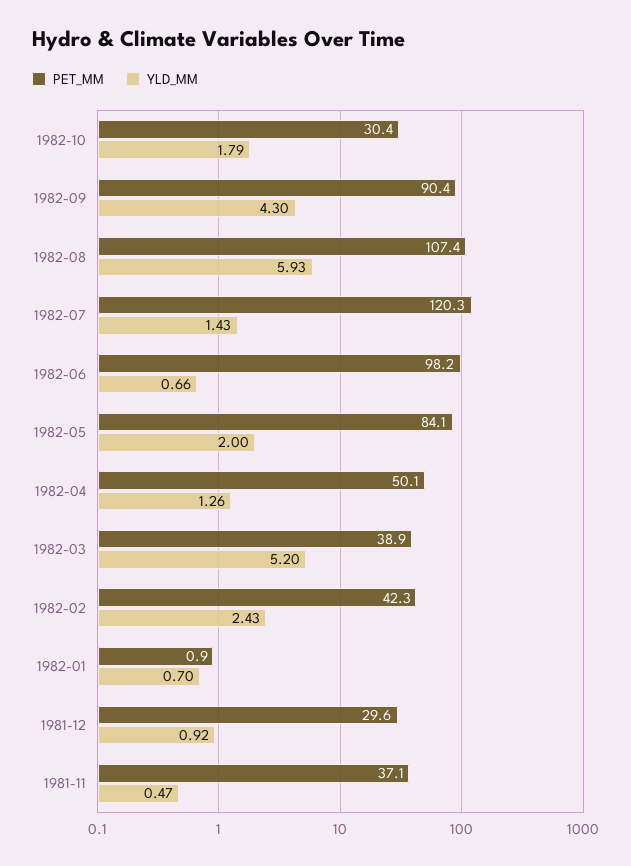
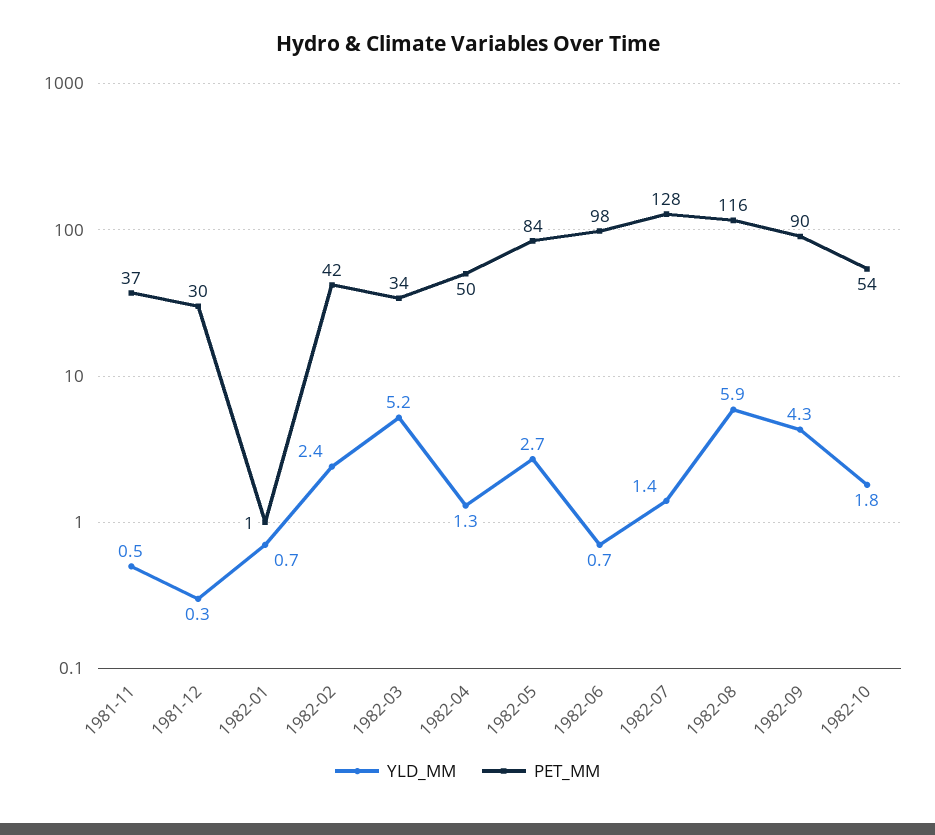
PET_MM, 1982-10: 30.4 -> 54
PET_MM, 1982-08: 107.4 -> 116
PET_MM, 1982-07: 120.3 -> 128
YLD_MM, 1982-05: 2 -> 2.7
PET_MM, 1982-03: 38.9 -> 34
YLD_MM, 1981-12: 0.92 -> 0.3

